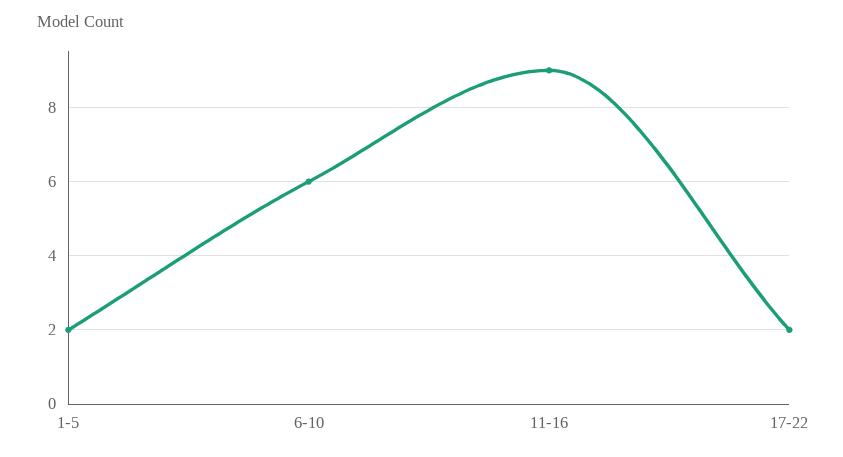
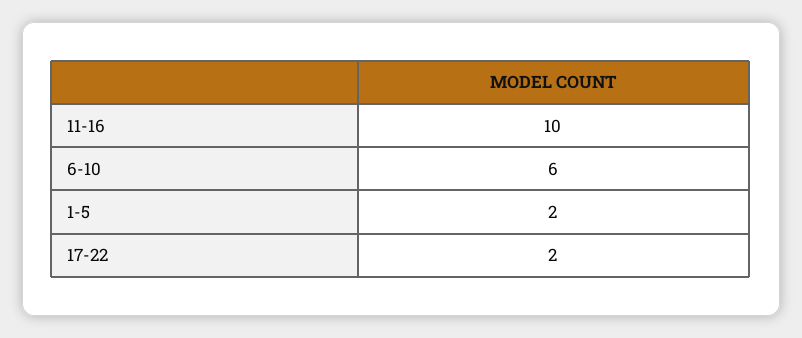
11-16: 9 -> 10

